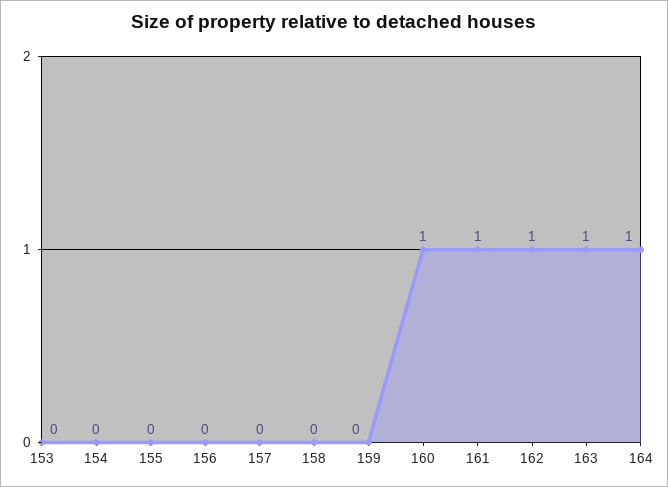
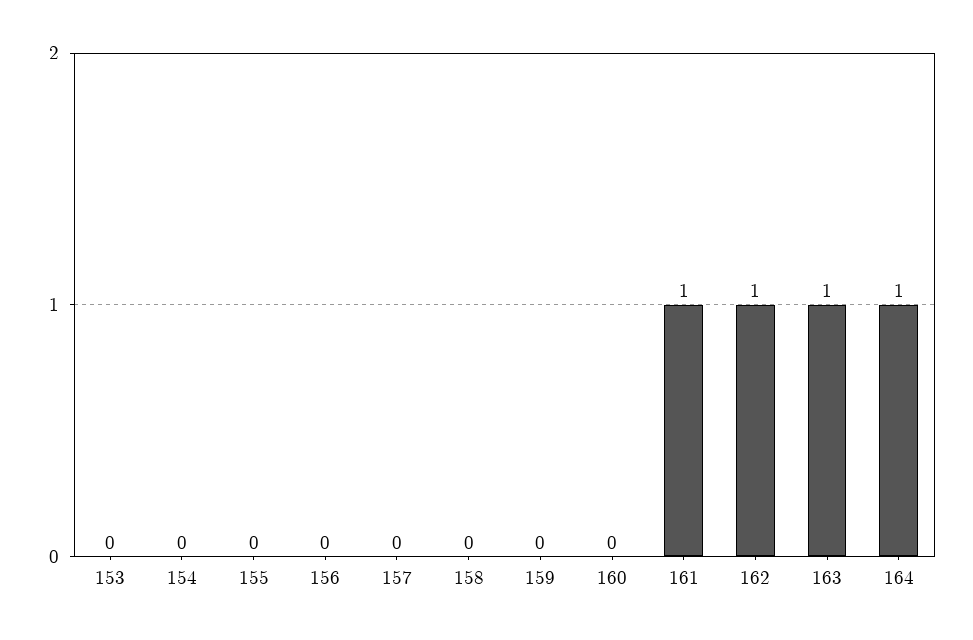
160: 1 -> 0

